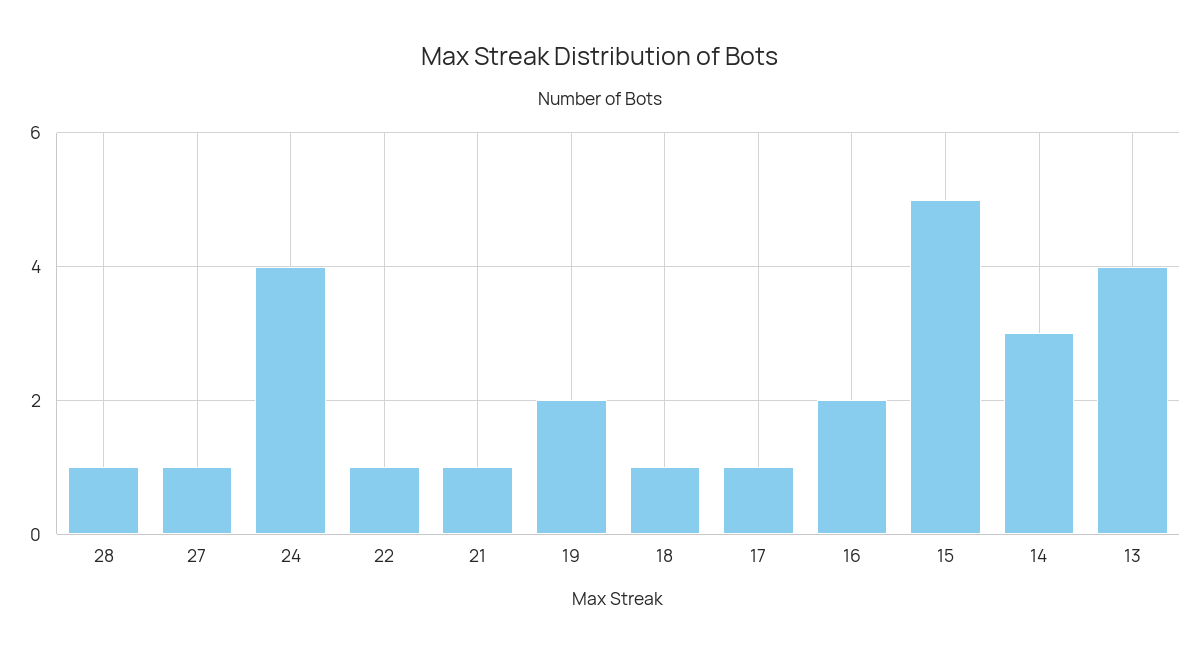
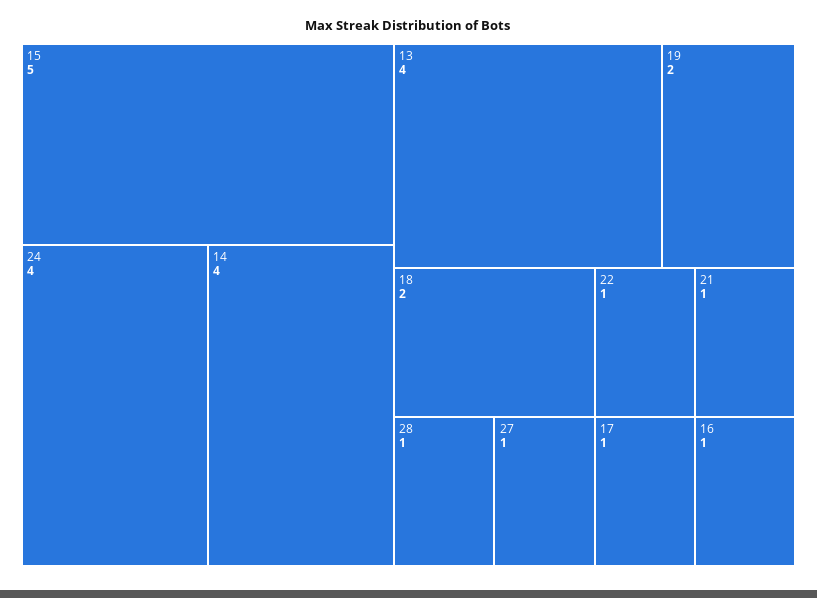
18: 1 -> 2
16: 2 -> 1
14: 3 -> 4

